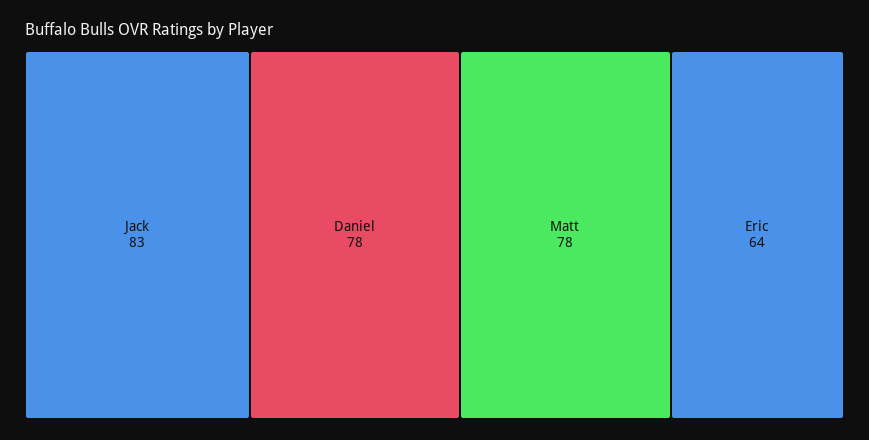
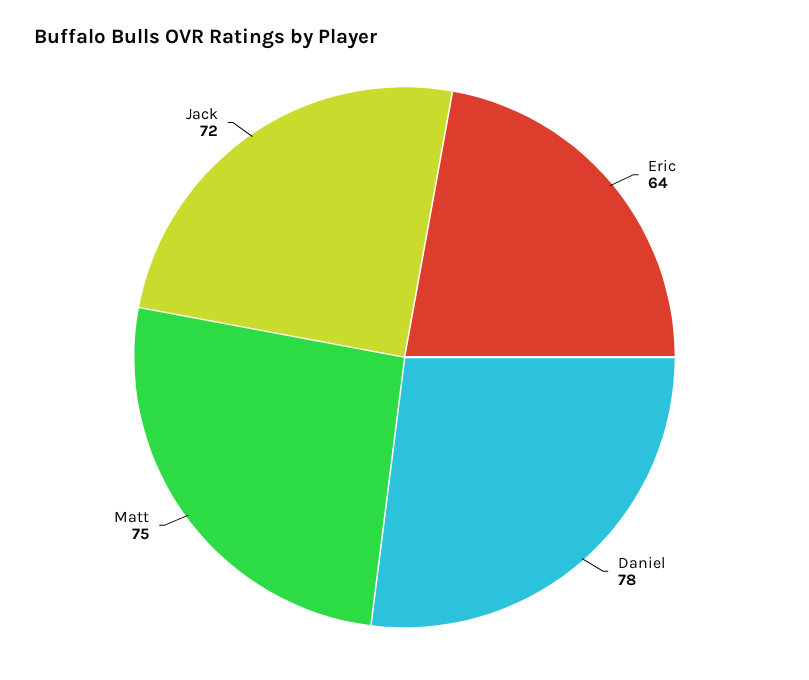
Jack: 83 -> 72
Matt: 78 -> 75

